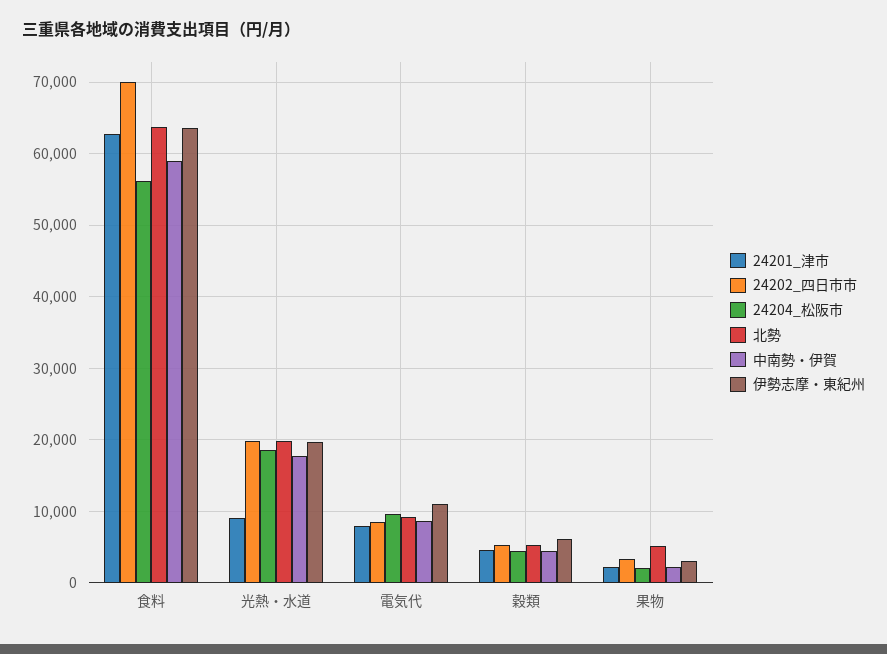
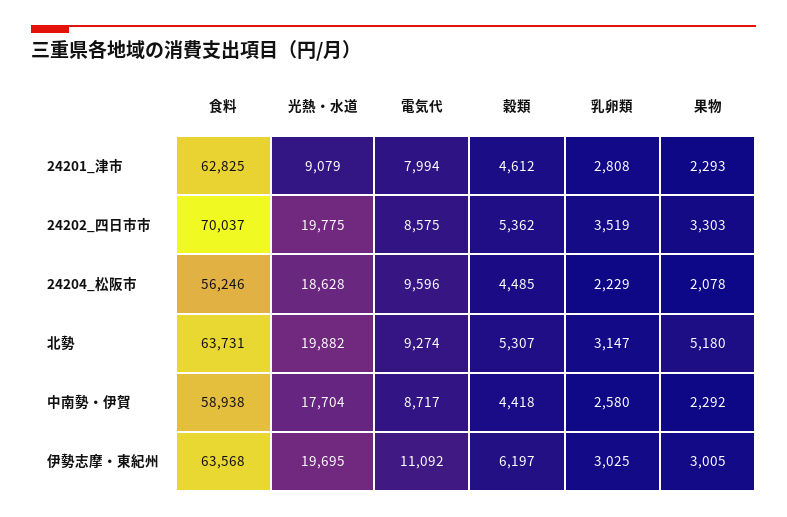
24201_津市, 乳卵類: none -> 2808
24202_四日市市, 乳卵類: none -> 3519
24204_松阪市, 乳卵類: none -> 2229
北勢, 乳卵類: none -> 3147
中南勢・伊賀, 乳卵類: none -> 2580
伊勢志摩・東紀州, 乳卵類: none -> 3025

